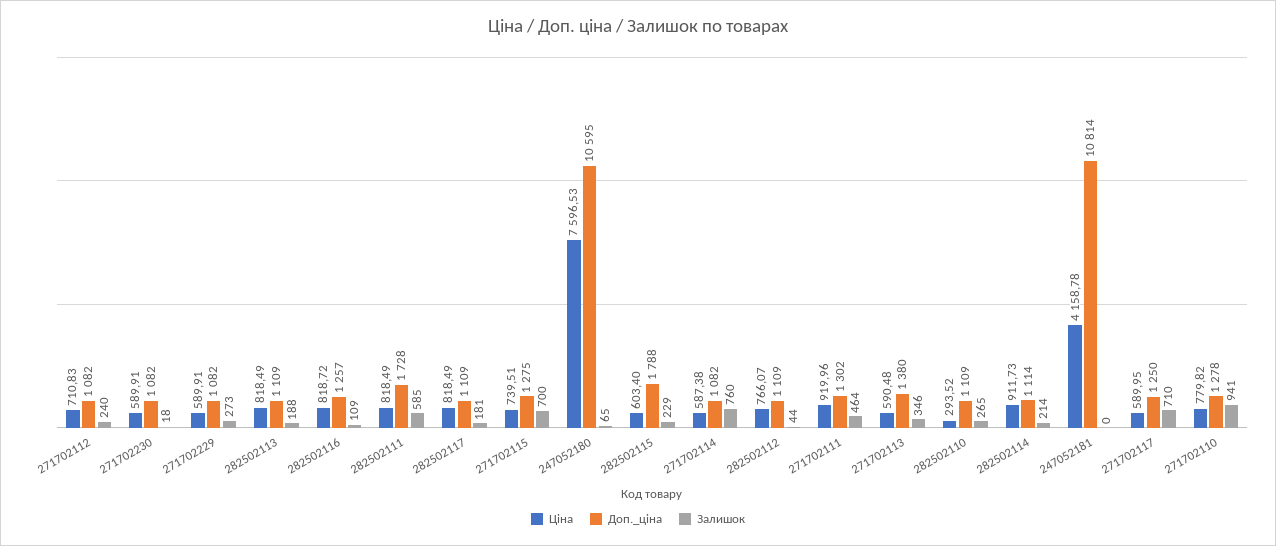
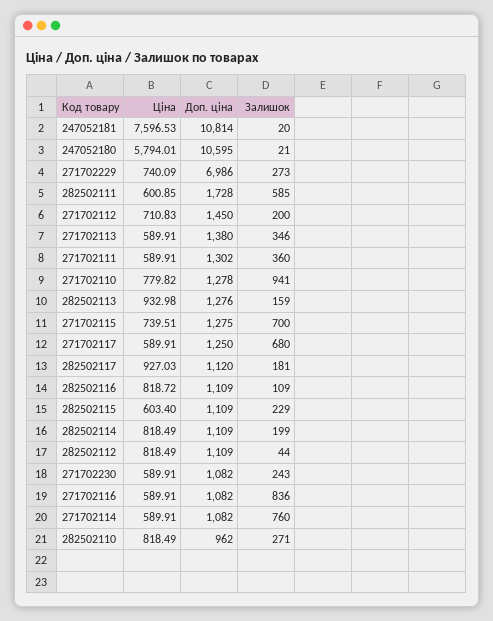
Доп._ціна, 271702112: 1082 -> 1450
Залишок, 271702112: 240 -> 200
Залишок, 271702230: 18 -> 243
Ціна, 271702229: 589.91 -> 740.09
Доп._ціна, 271702229: 1082 -> 6986
Ціна, 282502113: 818.49 -> 932.98
Доп._ціна, 282502113: 1109 -> 1276
Залишок, 282502113: 188 -> 159
Доп._ціна, 282502116: 1257 -> 1109
Ціна, 282502111: 818.49 -> 600.85
Ціна, 282502117: 818.49 -> 927.03
Доп._ціна, 282502117: 1109 -> 1120
Ціна, 247052180: 7596.53 -> 5794.01
Залишок, 247052180: 65 -> 21
Доп._ціна, 282502115: 1788 -> 1109
Ціна, 271702114: 587.38 -> 589.91
Ціна, 282502112: 766.07 -> 818.49
Ціна, 271702111: 919.96 -> 589.91
Залишок, 271702111: 464 -> 360
Ціна, 271702113: 590.48 -> 589.91
Ціна, 282502110: 293.52 -> 818.49
Доп._ціна, 282502110: 1109 -> 962
Залишок, 282502110: 265 -> 271
Ціна, 282502114: 911.73 -> 818.49
Доп._ціна, 282502114: 1114 -> 1109
Залишок, 282502114: 214 -> 199
Ціна, 247052181: 4158.78 -> 7596.53
Залишок, 247052181: 0 -> 20
Ціна, 271702117: 589.95 -> 589.91
Залишок, 271702117: 710 -> 680
Ціна, 271702116: none -> 589.91
Доп._ціна, 271702116: none -> 1082
Залишок, 271702116: none -> 836

